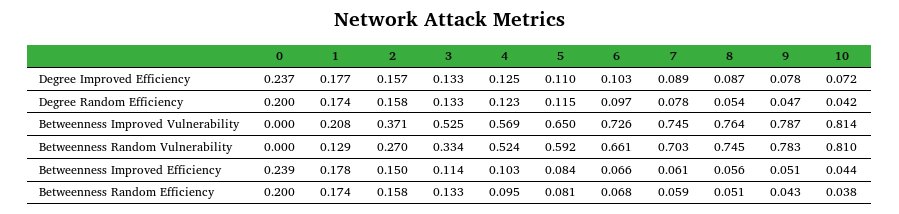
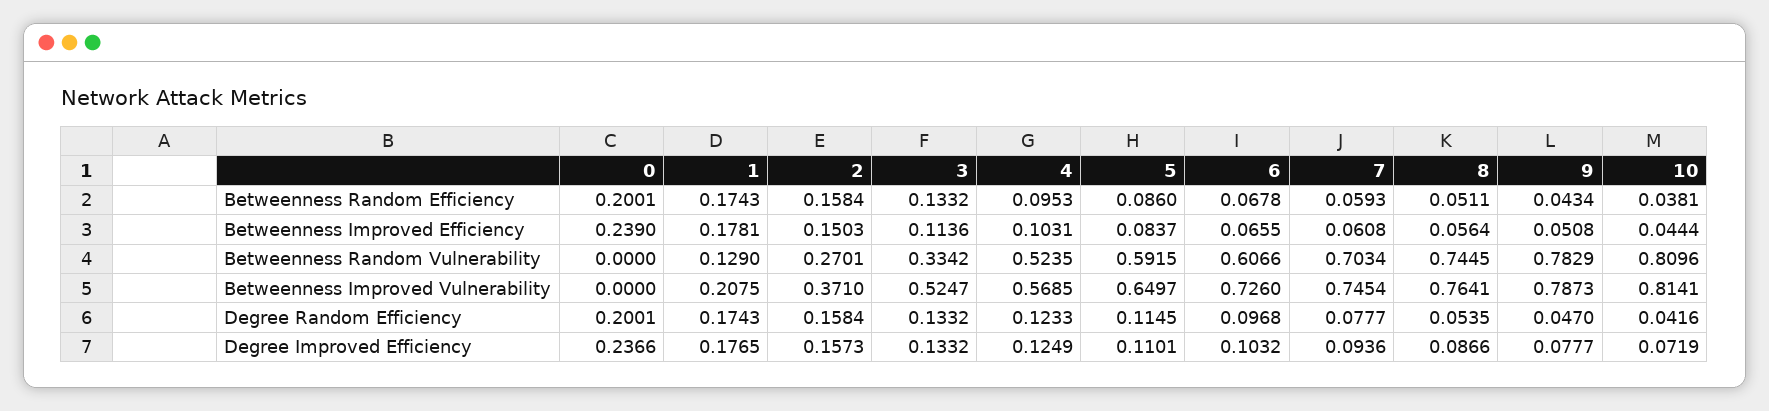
7, Degree Improved Efficiency: 0.089 -> 0.0936
6, Betweenness Random Vulnerability: 0.661 -> 0.6066
5, Betweenness Random Efficiency: 0.081 -> 0.086

